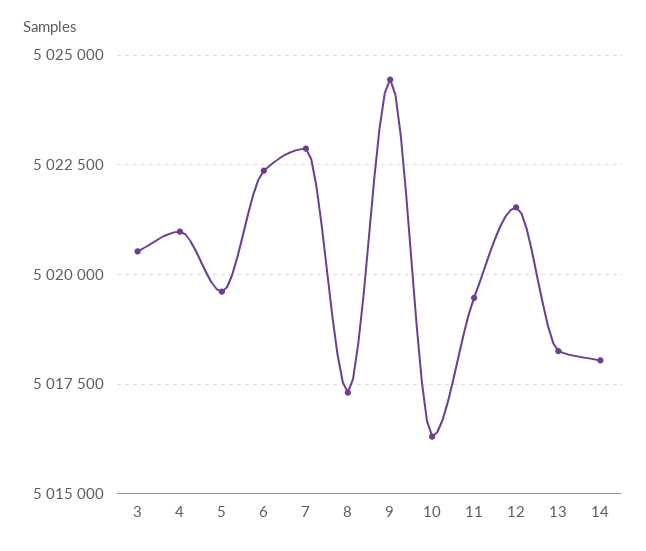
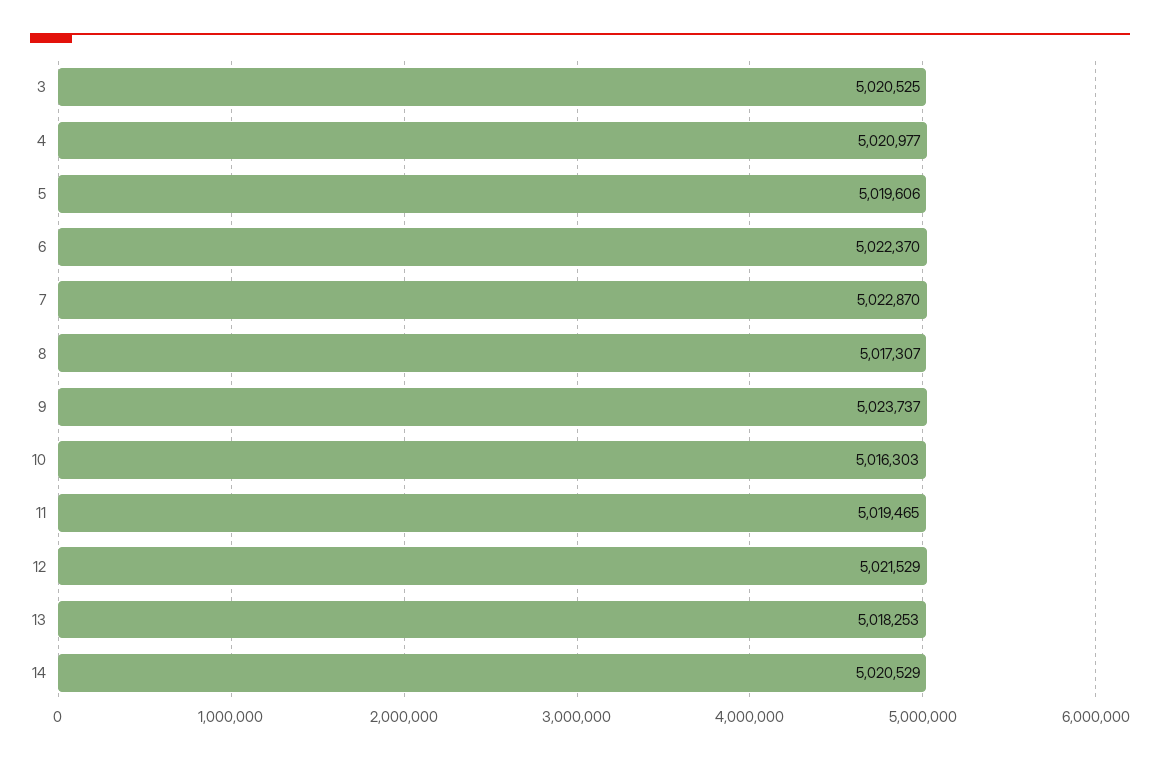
9: 5024500 -> 5023737
14: 5018000 -> 5020529

